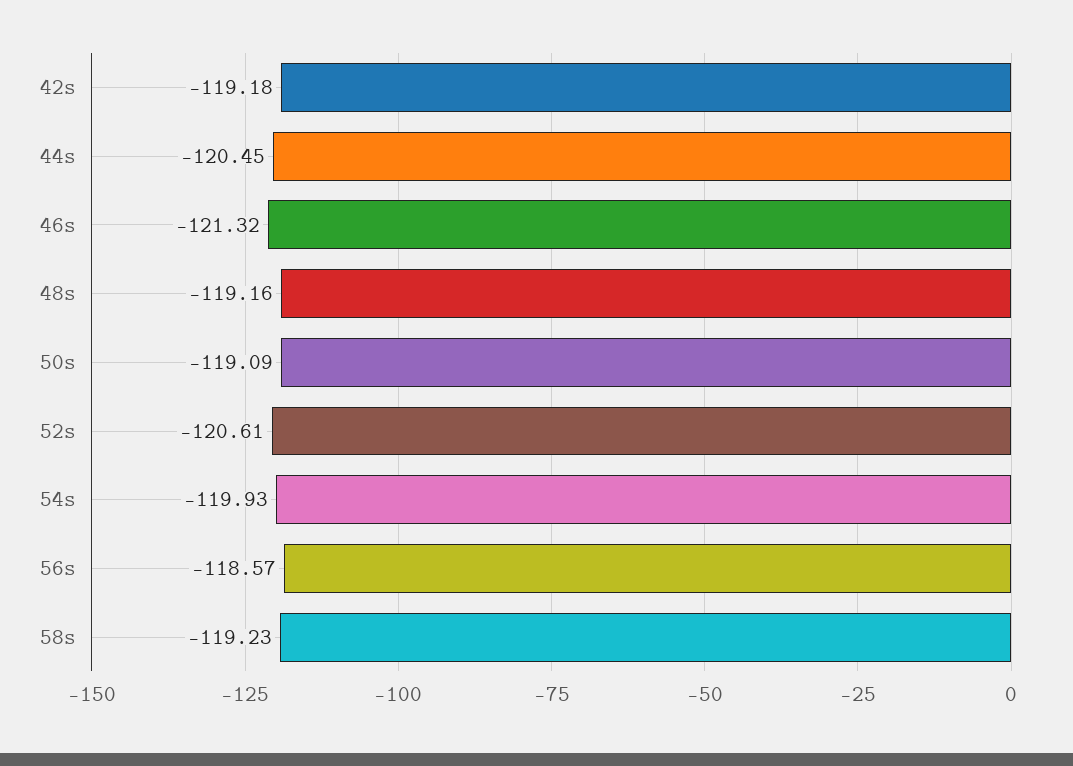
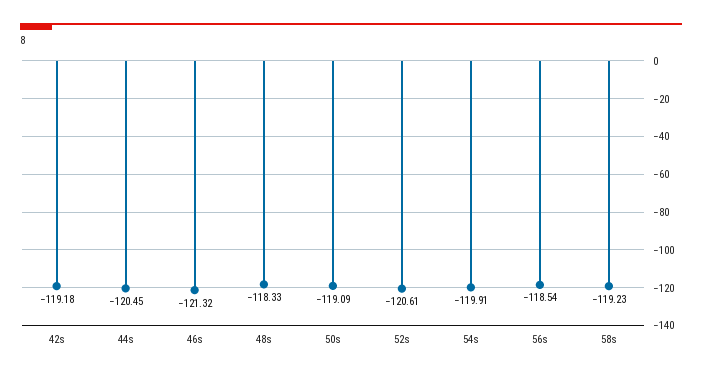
48s: -119.16 -> -118.33
54s: -119.93 -> -119.91
56s: -118.57 -> -118.54

